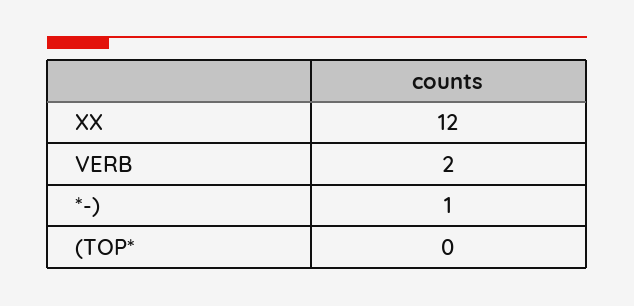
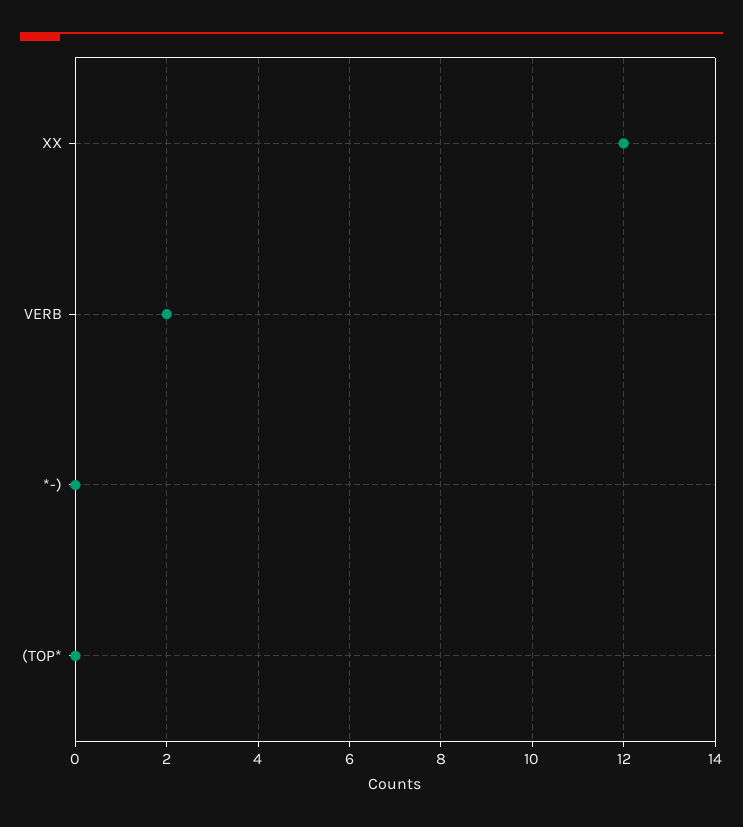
*-): 1 -> 0

